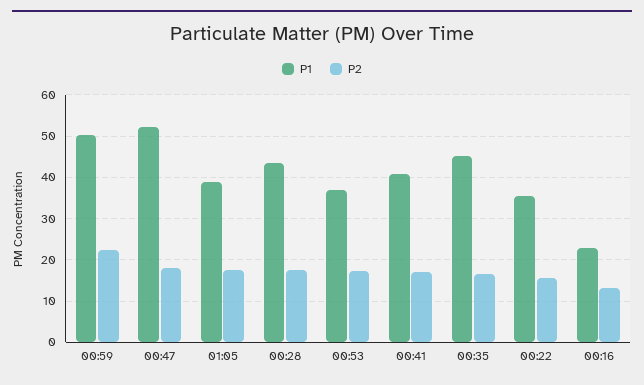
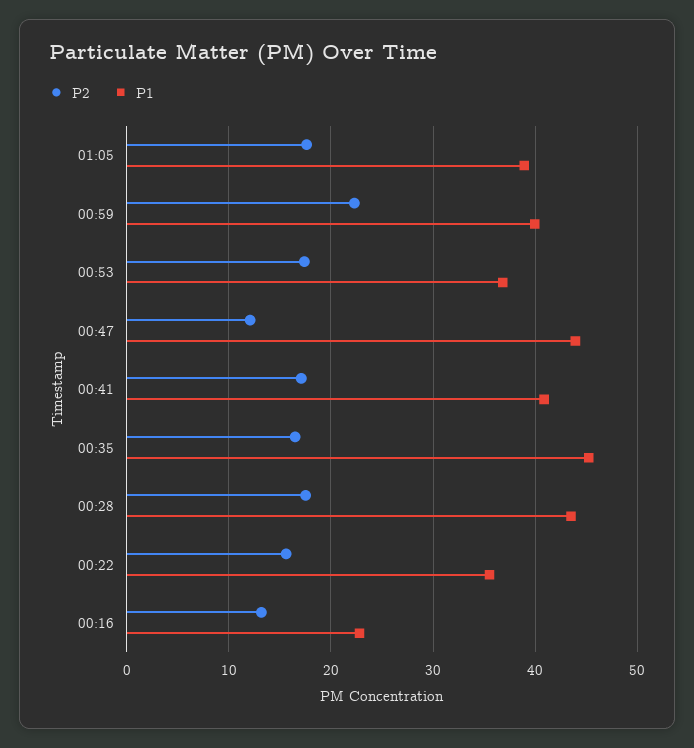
P1, 00:59: 50 -> 40
P1, 00:47: 52 -> 44
P2, 00:47: 18 -> 12

